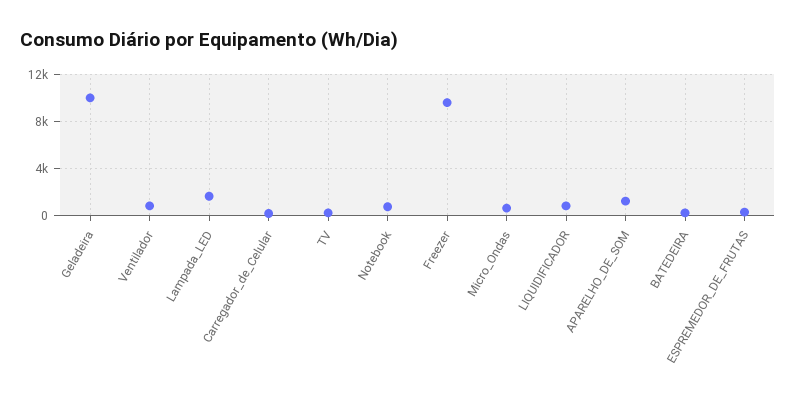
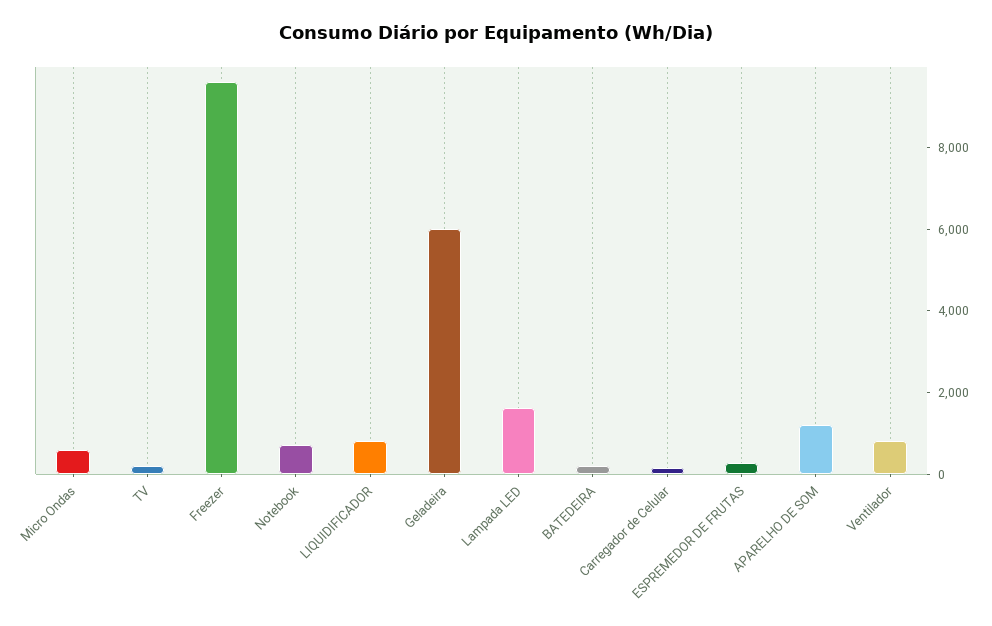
Geladeira: 10000 -> 6000

